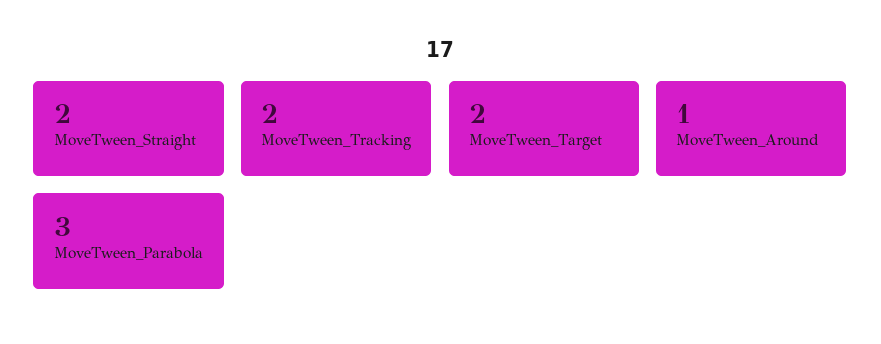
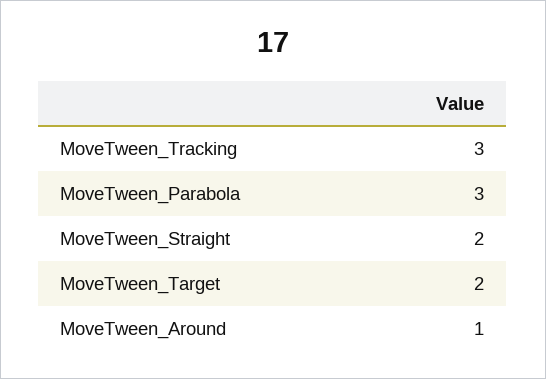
MoveTween_Tracking: 2 -> 3

